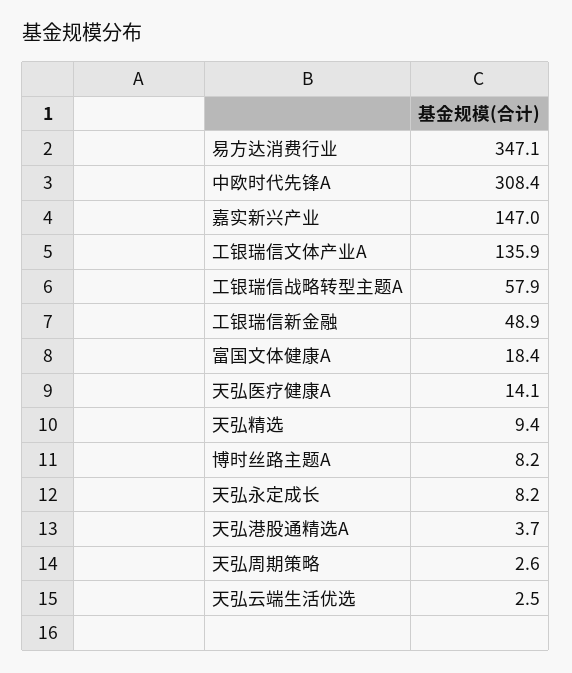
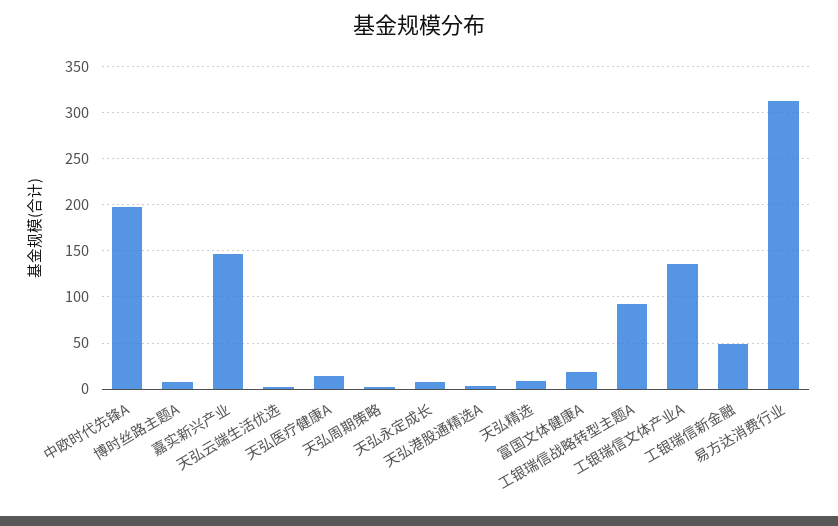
易方达消费行业: 347.1 -> 310
中欧时代先锋A: 308.4 -> 200
工银瑞信战略转型主题A: 57.9 -> 90

